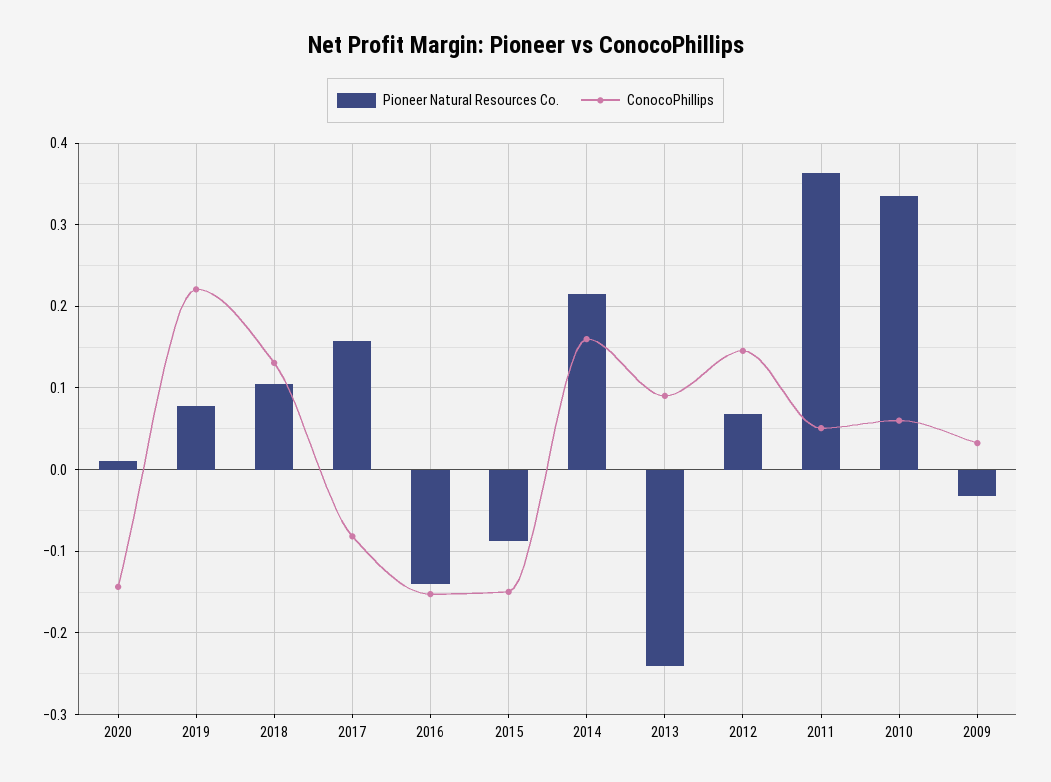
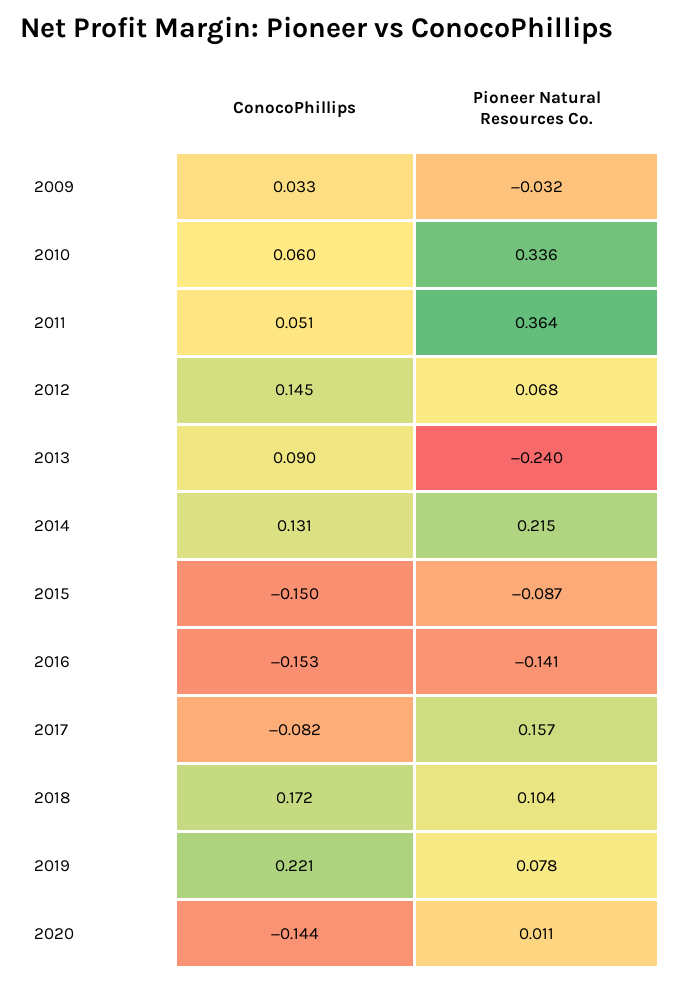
ConocoPhillips, 2018: 0.13 -> 0.172
ConocoPhillips, 2014: 0.16 -> 0.131

